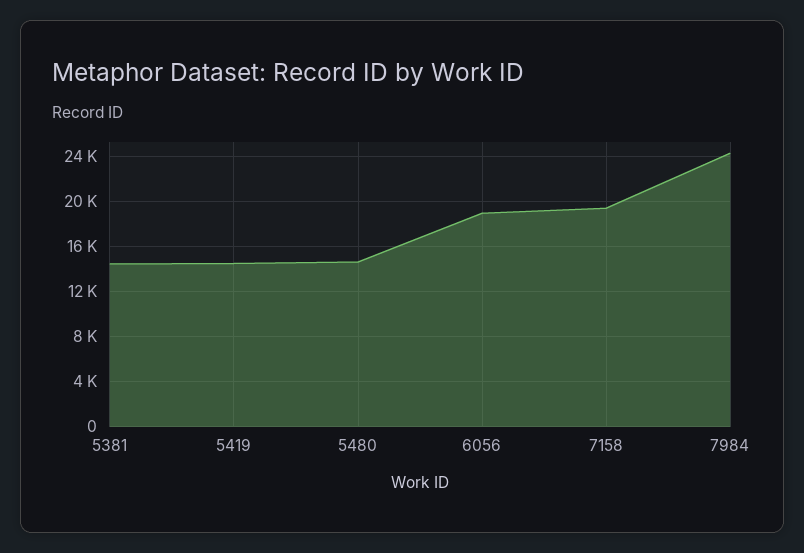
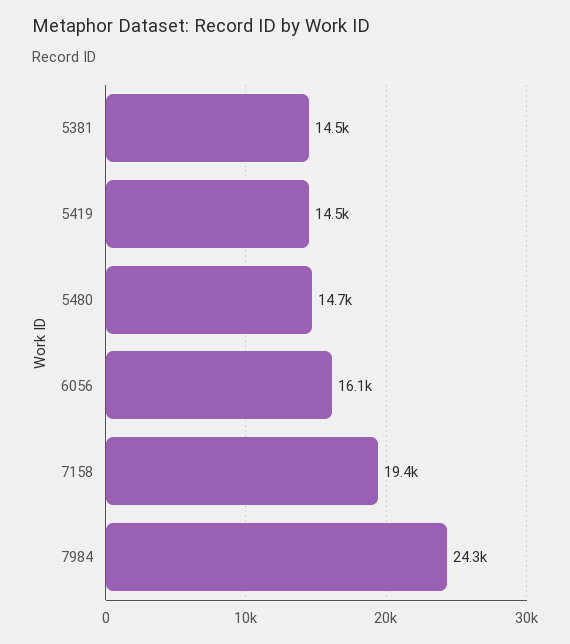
6056: 19000 -> 16100

